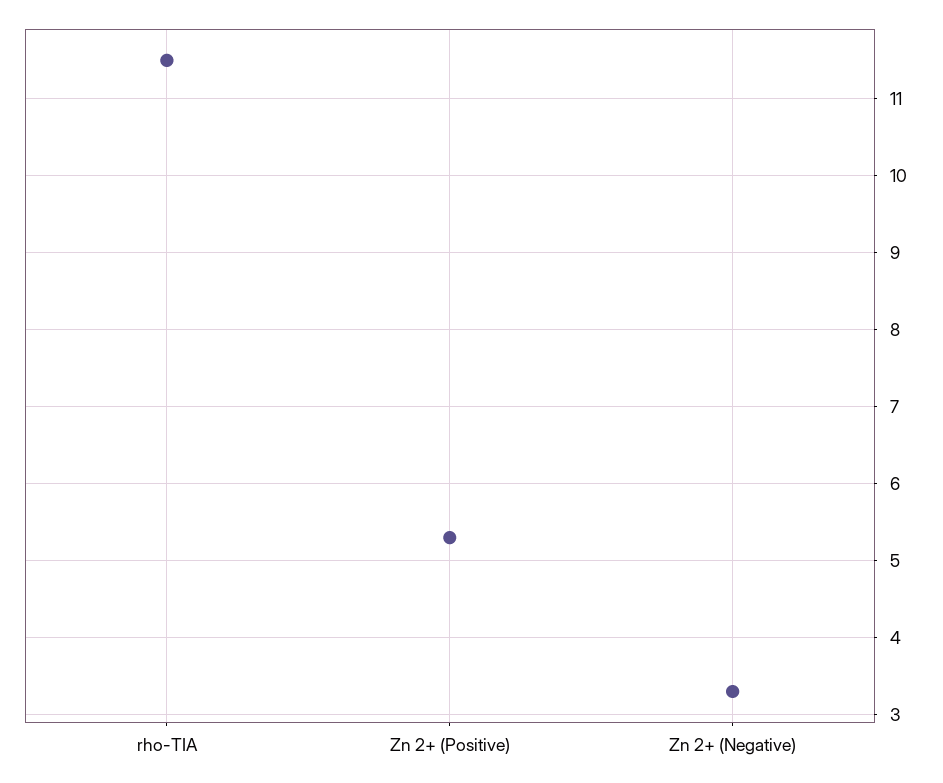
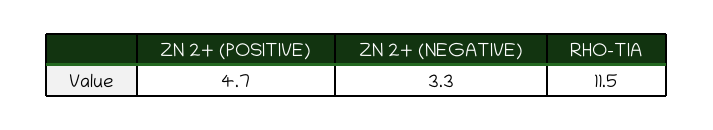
Zn 2+ (Positive): 5.3 -> 4.7

